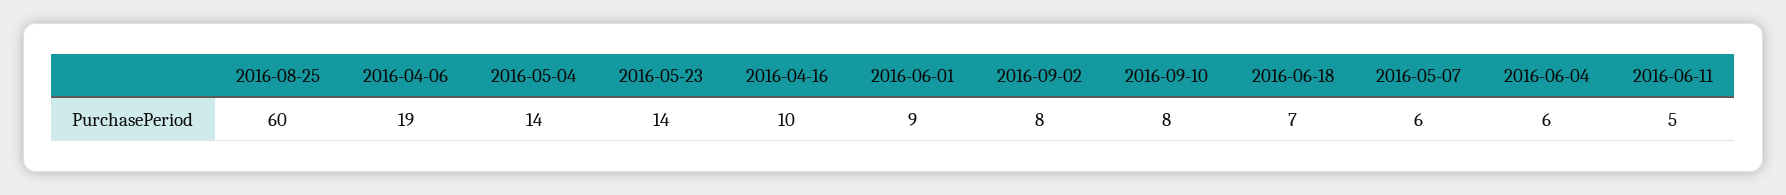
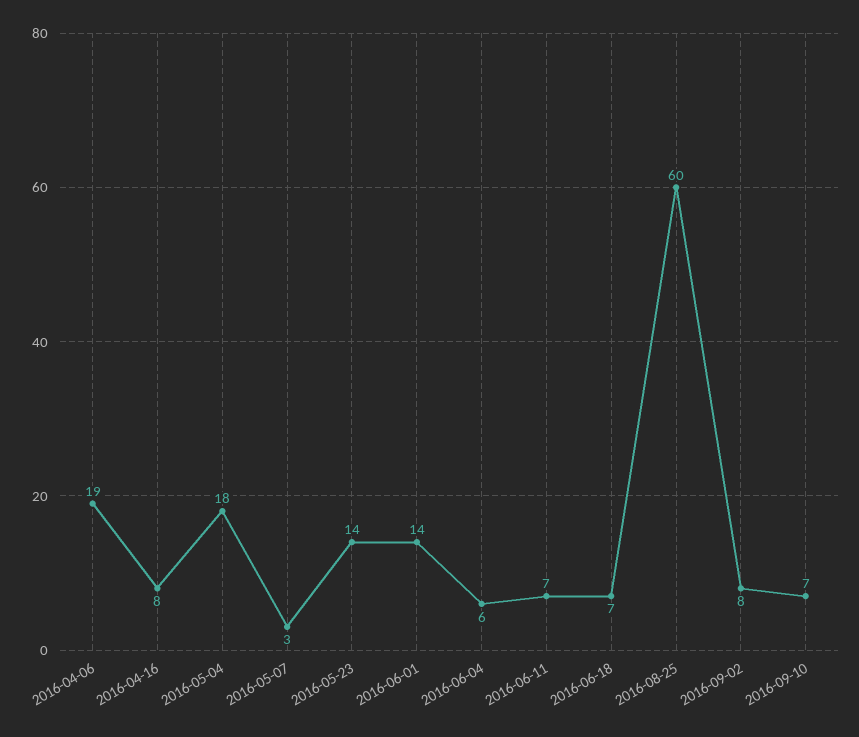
2016-05-04: 14 -> 18
2016-04-16: 10 -> 8
2016-06-01: 9 -> 14
2016-09-10: 8 -> 7
2016-05-07: 6 -> 3
2016-06-11: 5 -> 7

